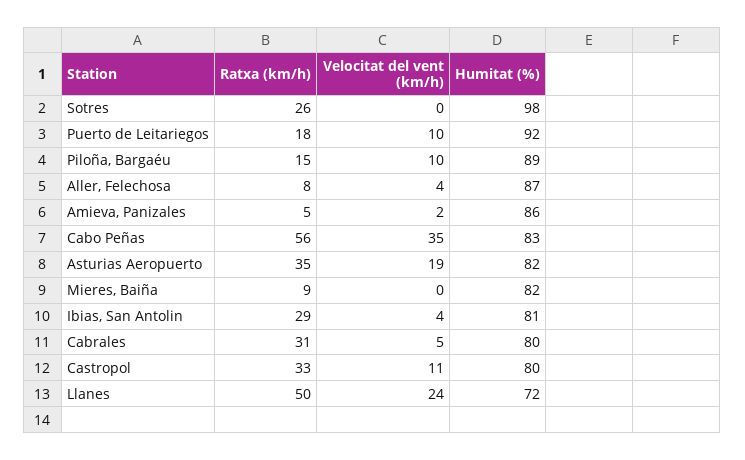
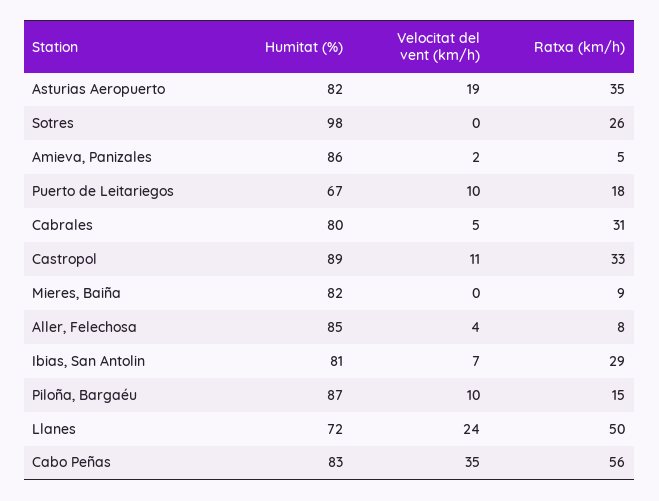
Humitat (%), Puerto de Leitariegos: 92 -> 67
Humitat (%), Piloña, Bargaéu: 89 -> 87
Humitat (%), Aller, Felechosa: 87 -> 85
Velocitat del vent (km/h), Ibias, San Antolin: 4 -> 7
Humitat (%), Castropol: 80 -> 89

